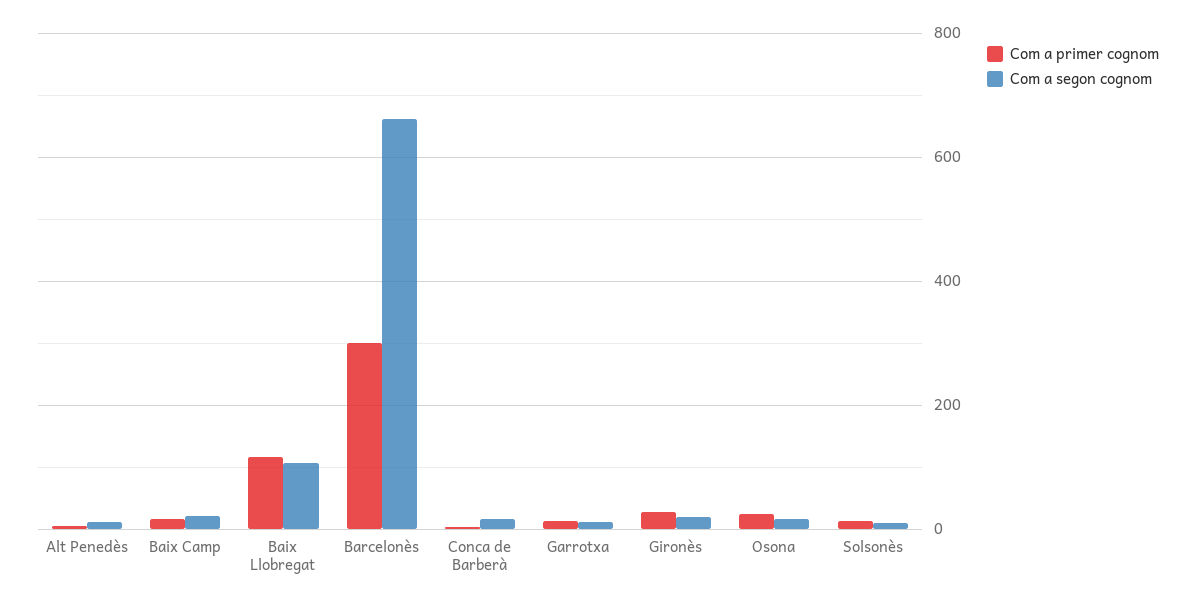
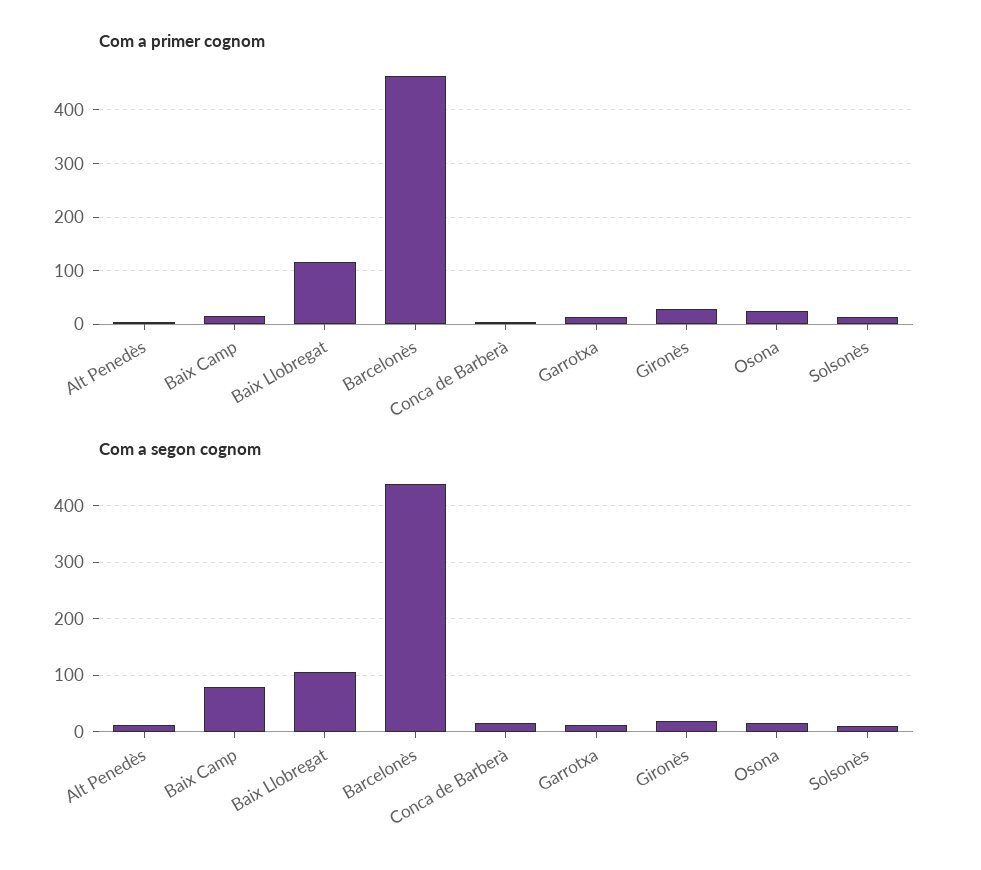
Com a segon cognom, Baix Camp: 20 -> 80
Com a primer cognom, Barcelonès: 300 -> 460
Com a segon cognom, Barcelonès: 660 -> 440

